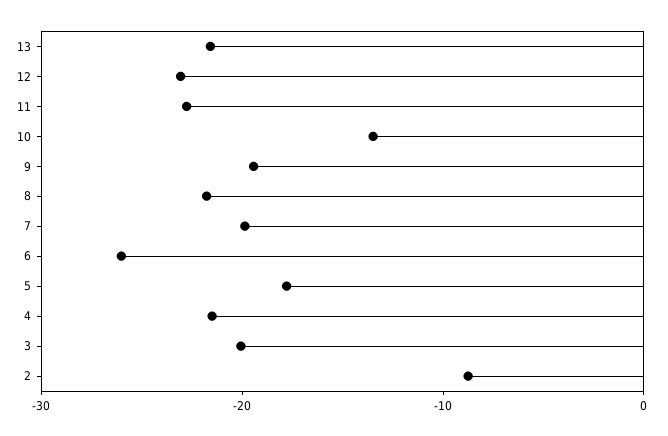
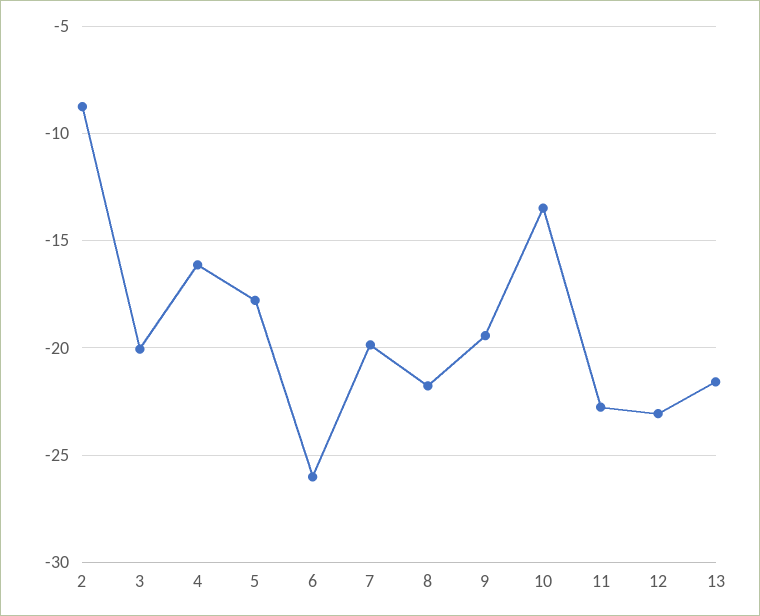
4: -22 -> -16

